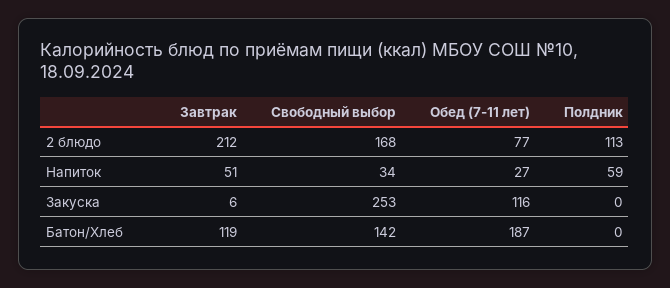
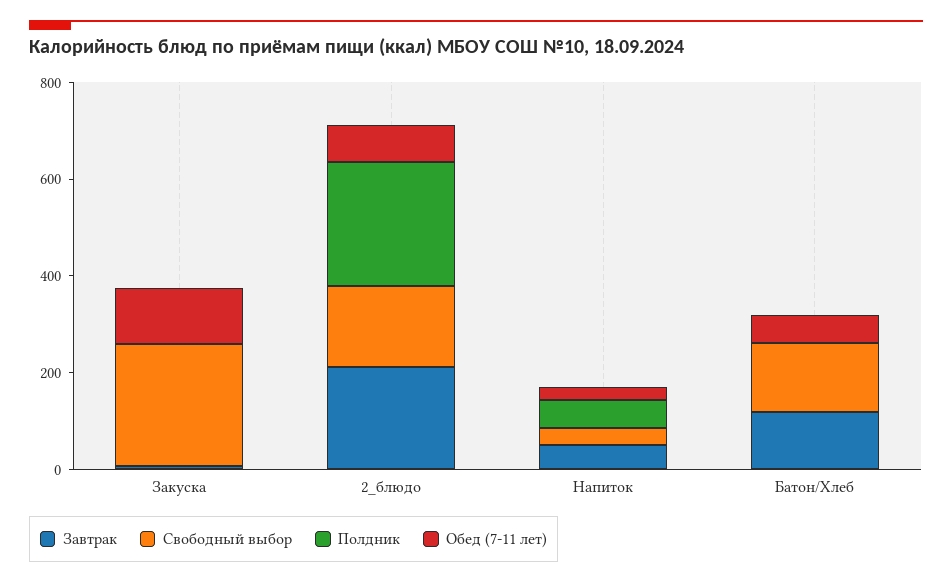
Полдник, 2 блюдо: 113 -> 250
Обед (7-11 лет), Батон/Хлеб: 187 -> 50

